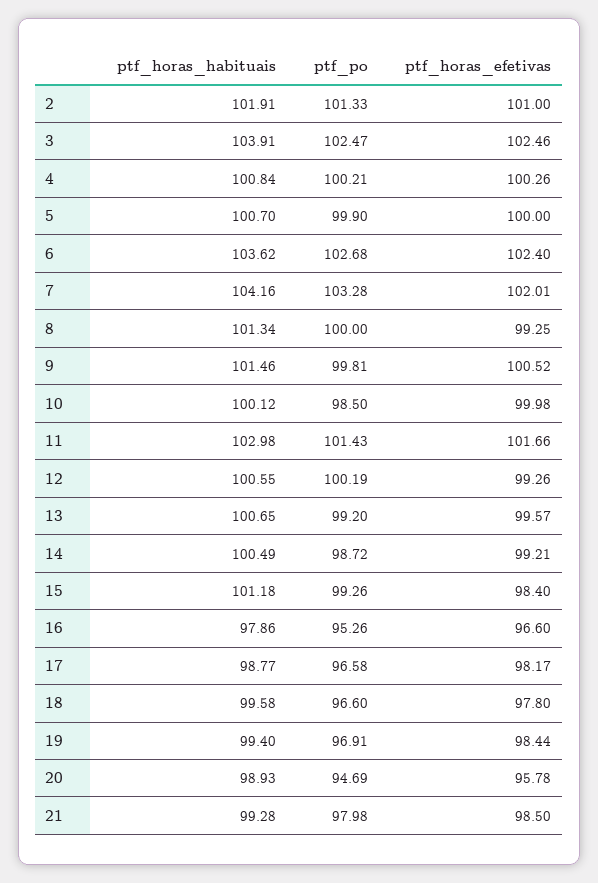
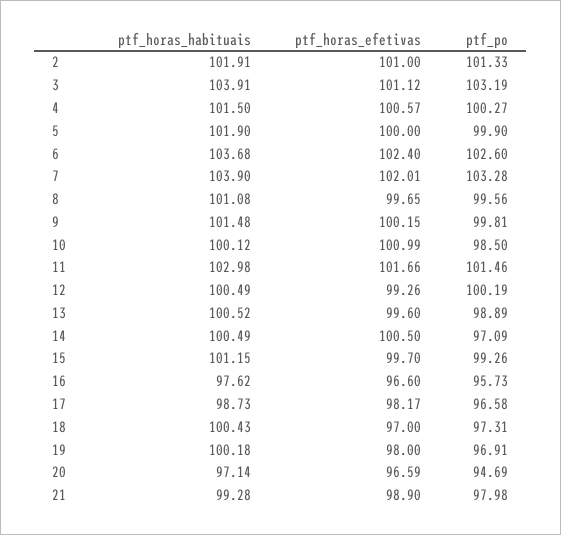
ptf_po, 3: 102.47 -> 103.19
ptf_horas_efetivas, 3: 102.46 -> 101.12
ptf_horas_habituais, 4: 100.84 -> 101.5
ptf_po, 4: 100.21 -> 100.27
ptf_horas_efetivas, 4: 100.26 -> 100.57
ptf_horas_habituais, 5: 100.7 -> 101.9
ptf_horas_habituais, 6: 103.62 -> 103.68
ptf_po, 6: 102.68 -> 102.6
ptf_horas_habituais, 7: 104.16 -> 103.9
ptf_horas_habituais, 8: 101.34 -> 101.08
ptf_po, 8: 100 -> 99.56
ptf_horas_efetivas, 8: 99.25 -> 99.65
ptf_horas_habituais, 9: 101.46 -> 101.48
ptf_horas_efetivas, 9: 100.52 -> 100.15
ptf_horas_efetivas, 10: 99.98 -> 100.99
ptf_po, 11: 101.43 -> 101.46
ptf_horas_habituais, 12: 100.55 -> 100.49
ptf_horas_habituais, 13: 100.65 -> 100.52
ptf_po, 13: 99.2 -> 98.89
ptf_horas_efetivas, 13: 99.57 -> 99.6
ptf_po, 14: 98.72 -> 97.09
ptf_horas_efetivas, 14: 99.21 -> 100.5
ptf_horas_habituais, 15: 101.18 -> 101.15
ptf_horas_efetivas, 15: 98.4 -> 99.7
ptf_horas_habituais, 16: 97.86 -> 97.62
ptf_po, 16: 95.26 -> 95.73
ptf_horas_habituais, 17: 98.77 -> 98.73
ptf_horas_habituais, 18: 99.58 -> 100.43
ptf_po, 18: 96.6 -> 97.31
ptf_horas_efetivas, 18: 97.8 -> 97
ptf_horas_habituais, 19: 99.4 -> 100.18
ptf_horas_efetivas, 19: 98.44 -> 98
ptf_horas_habituais, 20: 98.93 -> 97.14
ptf_horas_efetivas, 20: 95.78 -> 96.59
ptf_horas_efetivas, 21: 98.5 -> 98.9

